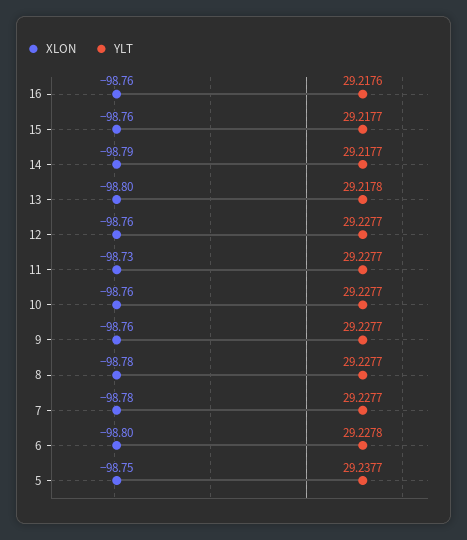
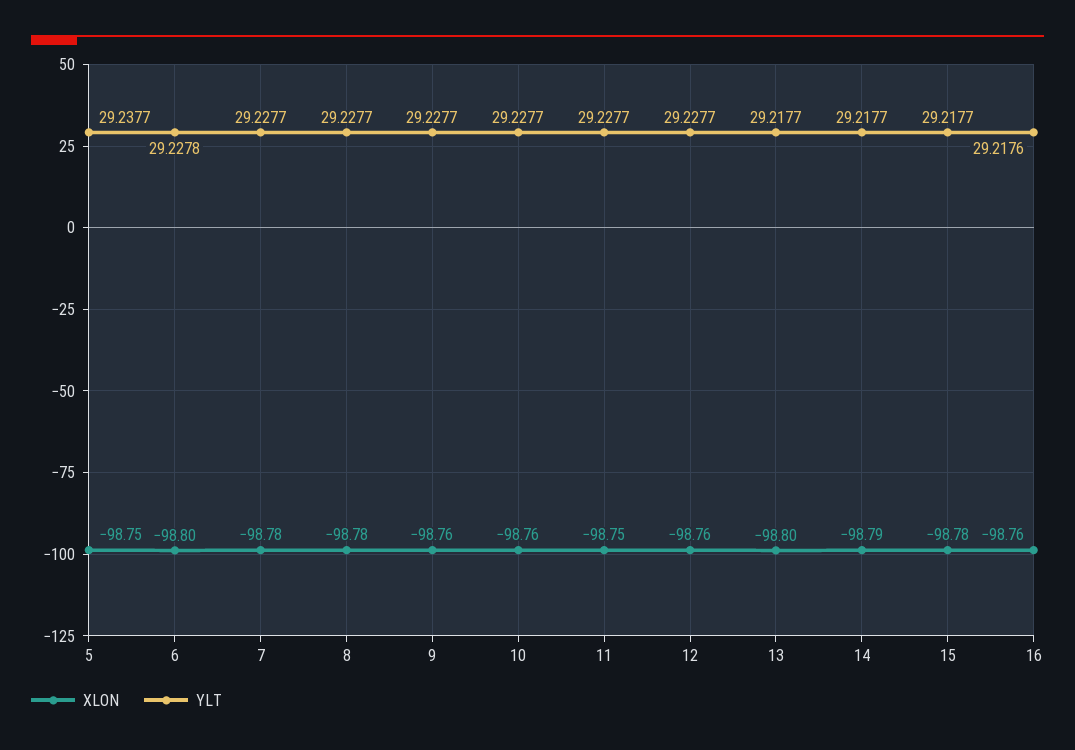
XLON, 15: -98.76 -> -98.78
YLT, 13: 29.2178 -> 29.2177
XLON, 11: -98.73 -> -98.75

